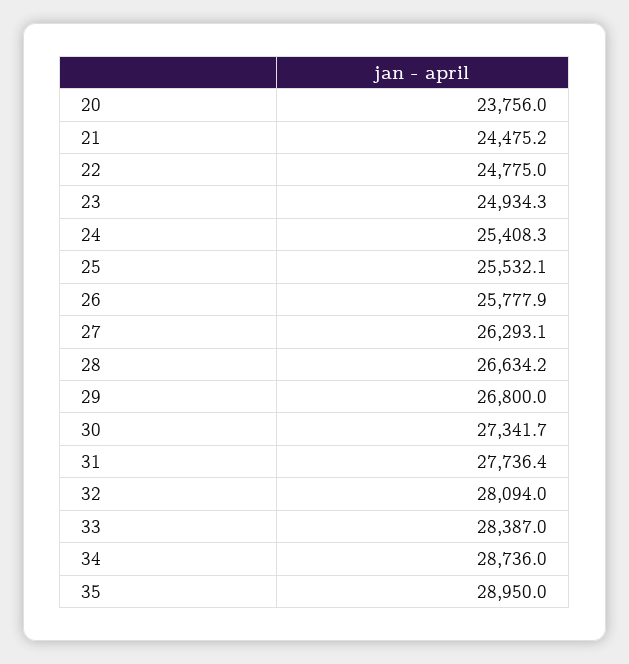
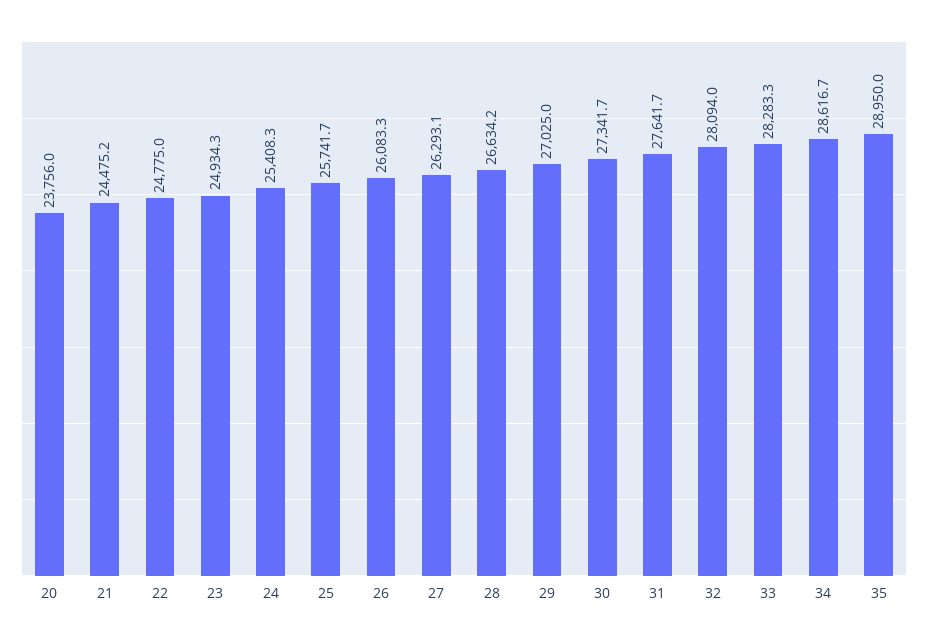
25: 25532.1 -> 25741.7
26: 25777.9 -> 26083.3
29: 26800 -> 27025
31: 27736.4 -> 27641.7
33: 28387 -> 28283.3
34: 28736 -> 28616.7

